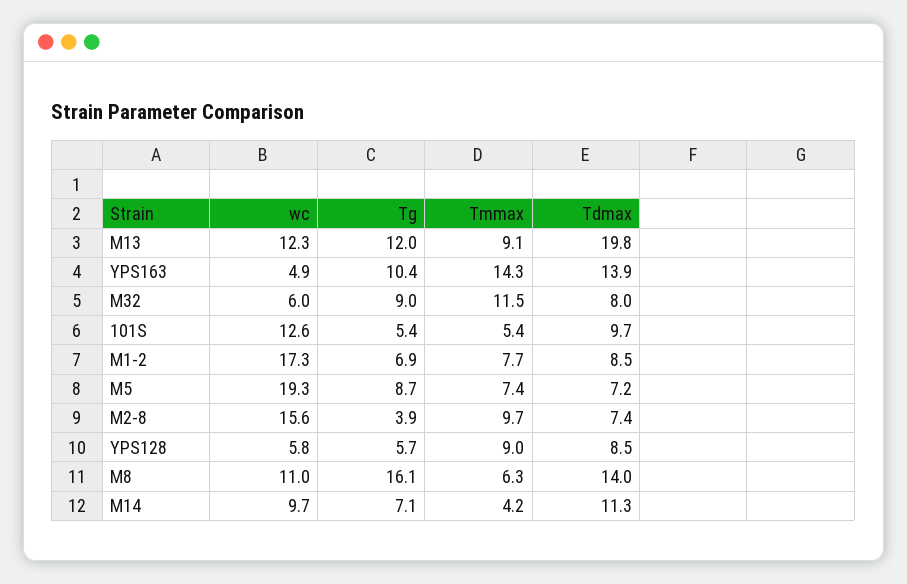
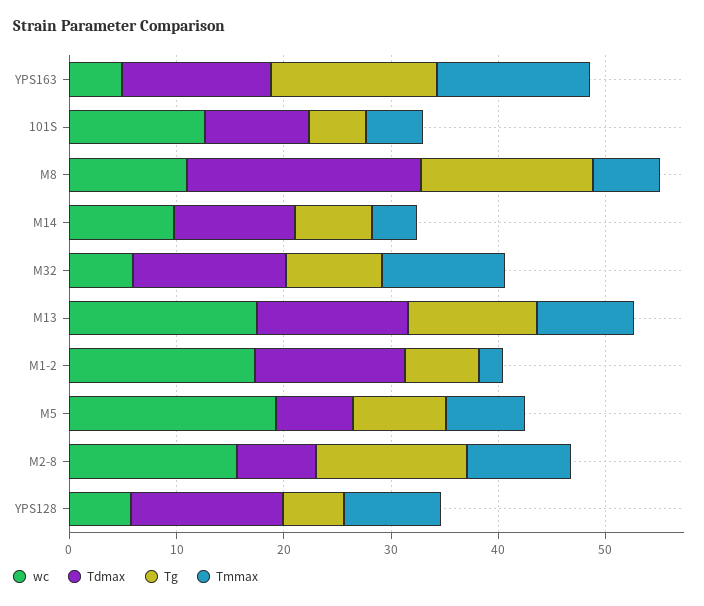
wc, M13: 12.3 -> 18
Tdmax, M13: 19.8 -> 14
Tg, YPS163: 10.4 -> 16
Tdmax, M32: 8 -> 14
Tmmax, M1-2: 7.7 -> 2
Tdmax, M1-2: 8.5 -> 14
Tg, M2-8: 3.9 -> 14
Tdmax, YPS128: 8.5 -> 14
Tdmax, M8: 14 -> 22

